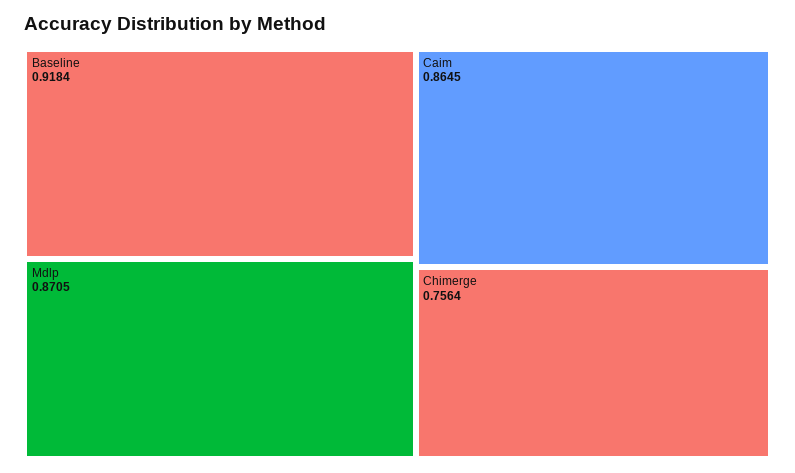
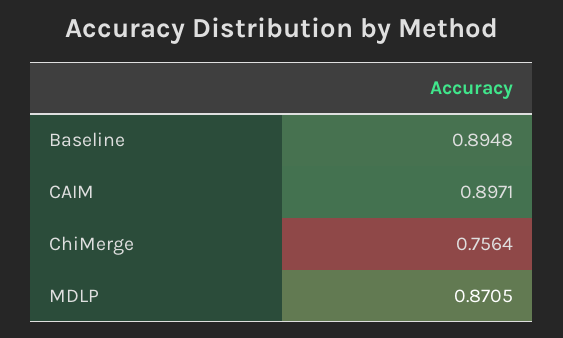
Baseline: 0.9184 -> 0.8948
Caim: 0.8645 -> 0.8971

